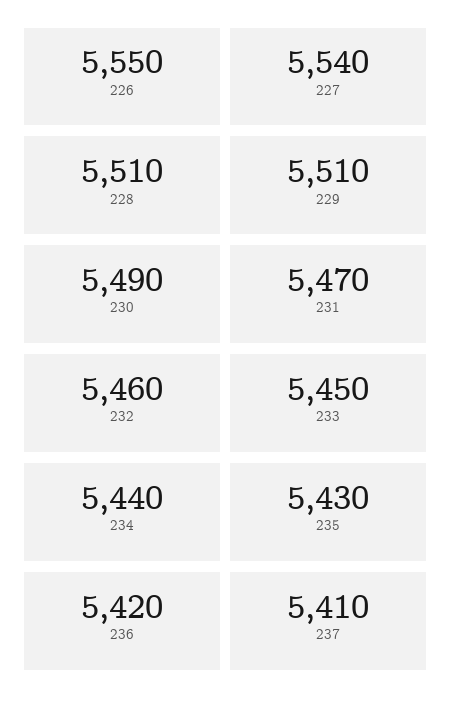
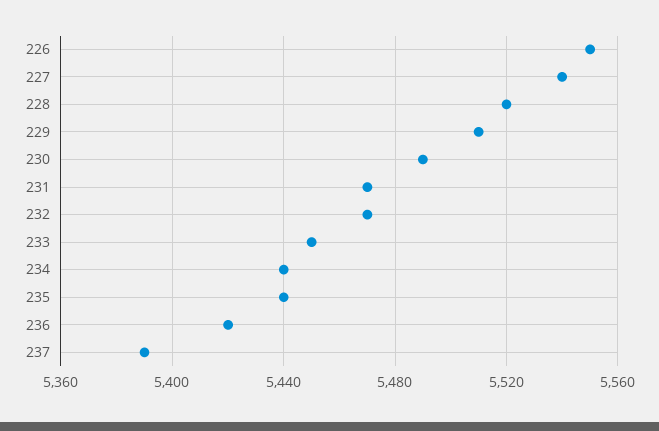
228: 5510 -> 5520
232: 5460 -> 5470
235: 5430 -> 5440
237: 5410 -> 5390

